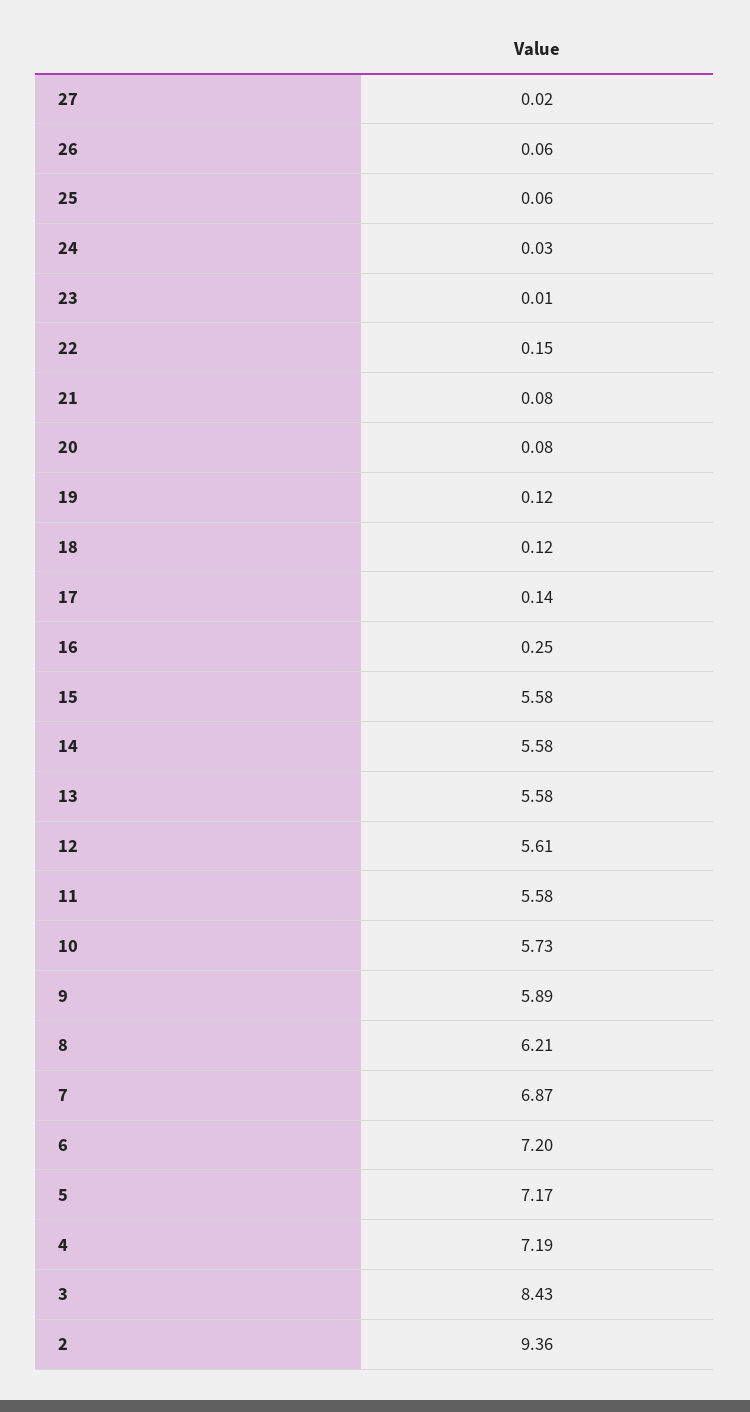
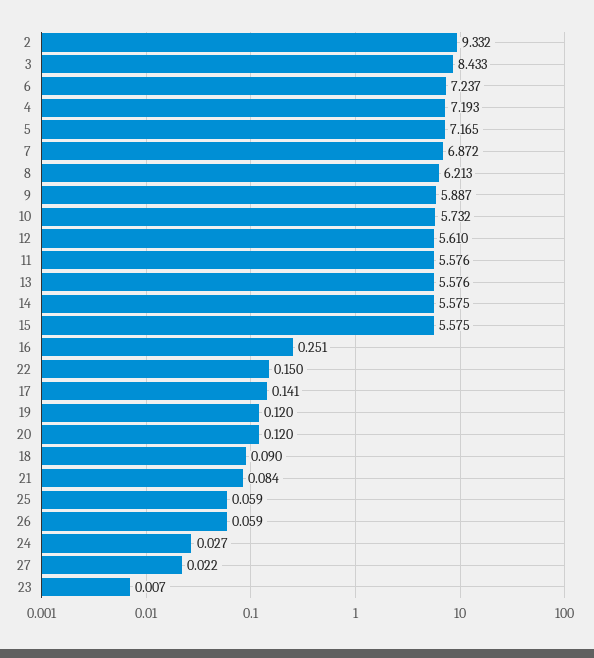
20: 0.08 -> 0.12
18: 0.12 -> 0.09
6: 7.2 -> 7.237
2: 9.36 -> 9.332

